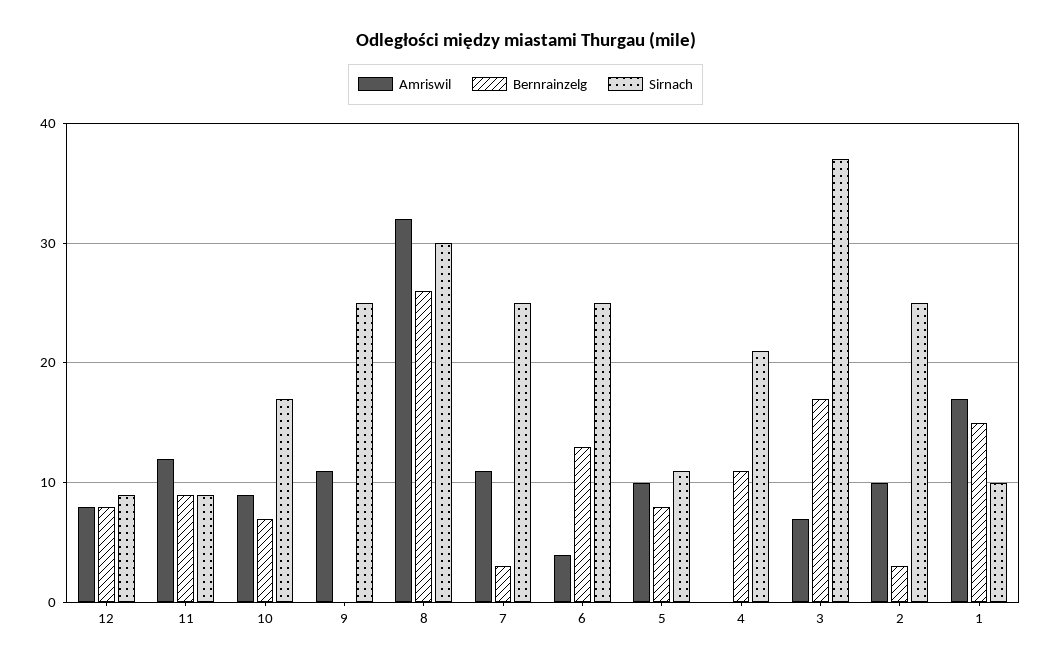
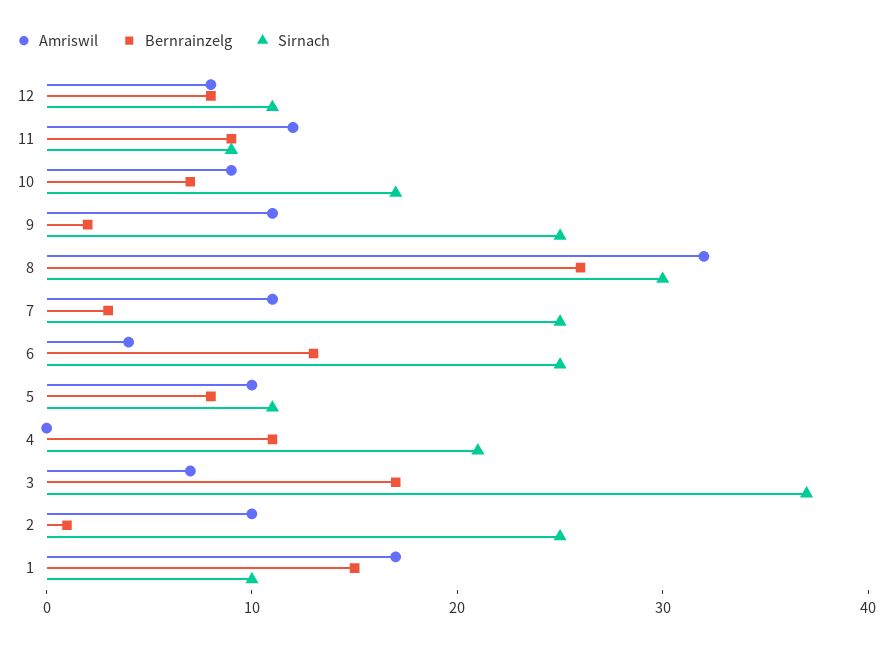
Sirnach, 12: 9 -> 11
Bernrainzelg, 9: 0 -> 2
Bernrainzelg, 2: 3 -> 1

